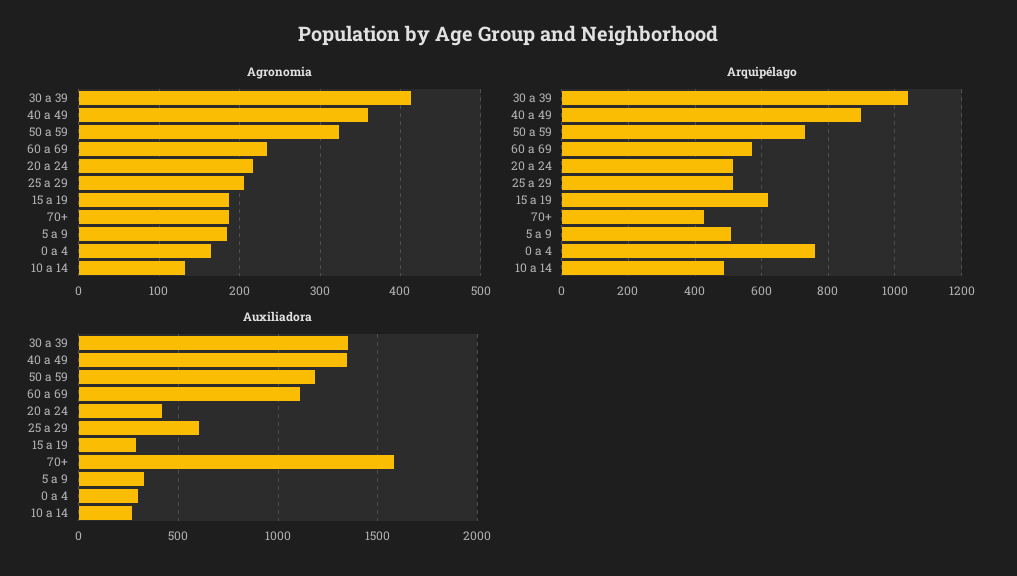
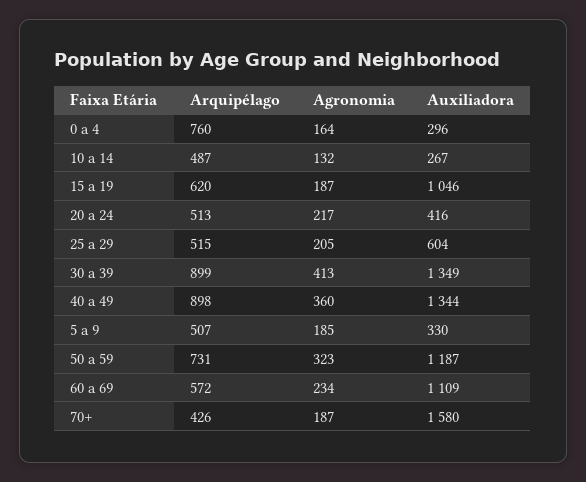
Arquipélago, 30 a 39: 1040 -> 899
Auxiliadora, 15 a 19: 300 -> 1046

